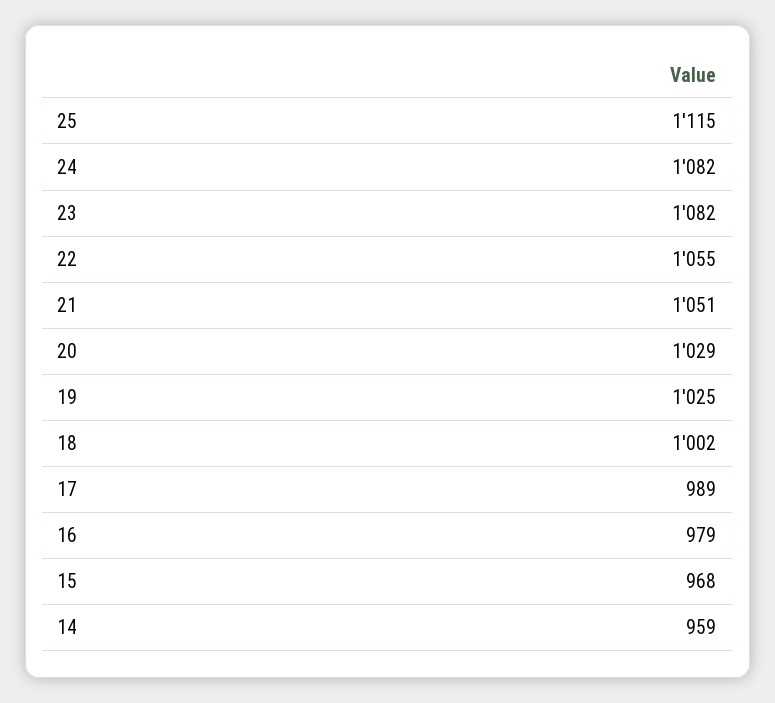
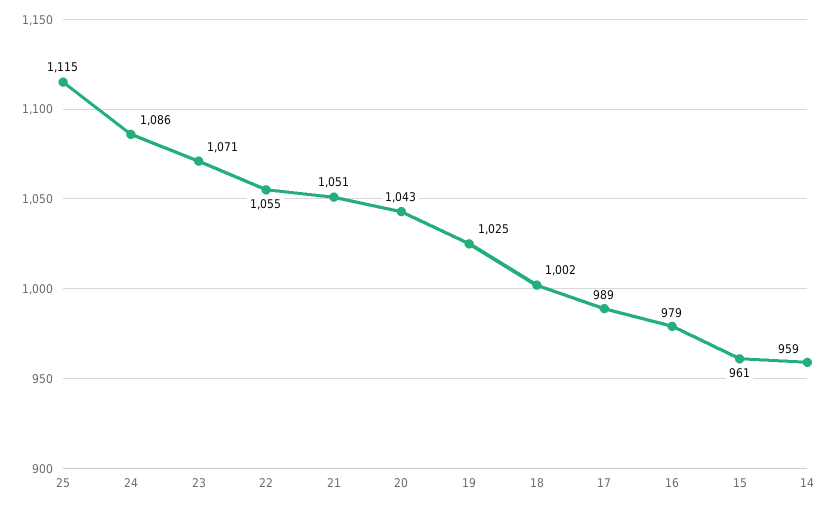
24: 1082 -> 1086
23: 1082 -> 1071
20: 1029 -> 1043
15: 968 -> 961

